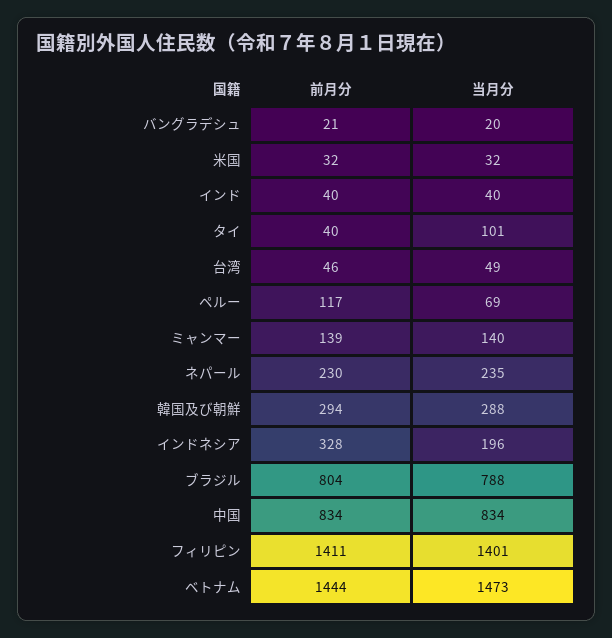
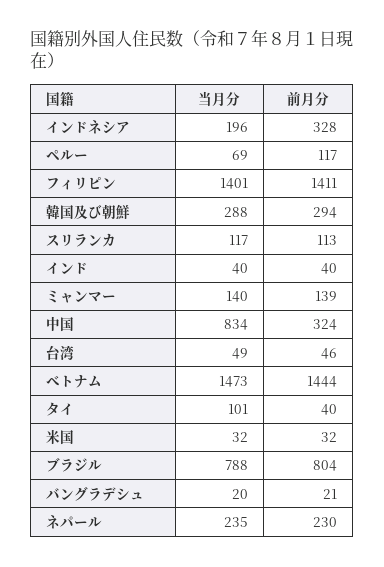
前月分, 中国: 834 -> 324
当月分, スリランカ: none -> 117
前月分, スリランカ: none -> 113

